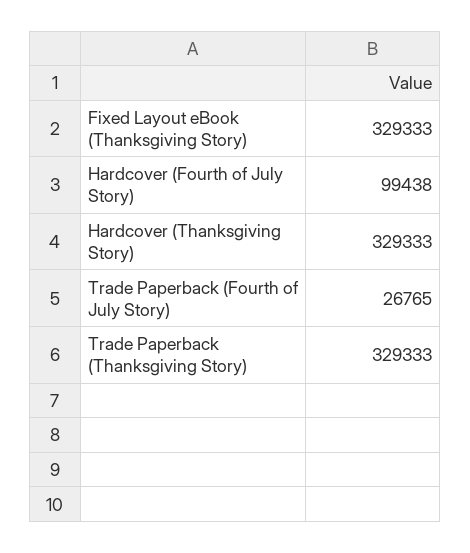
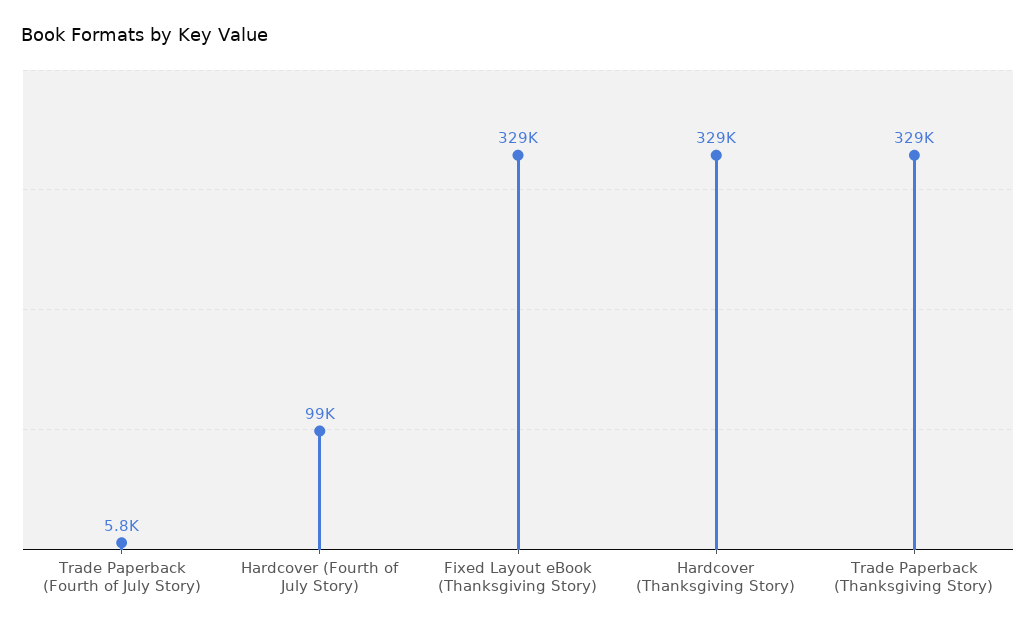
Trade Paperback (Fourth of July Story): 26765 -> 5800

